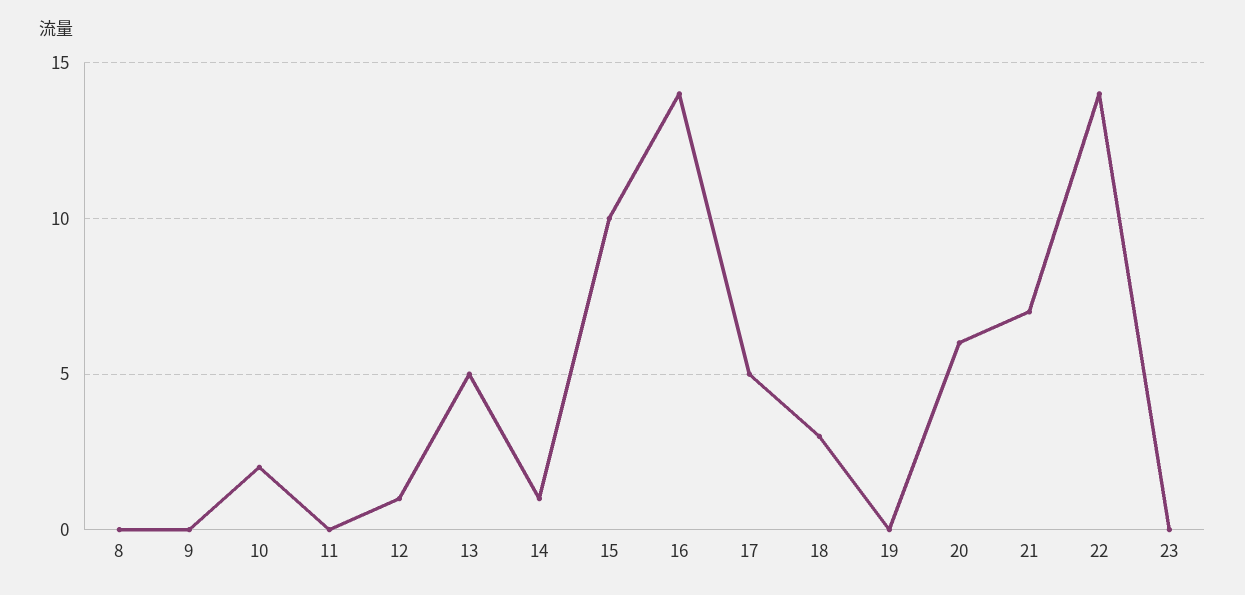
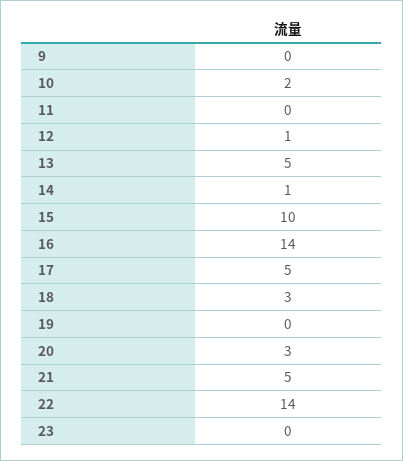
8: 0 -> none
20: 6 -> 3
21: 7 -> 5

